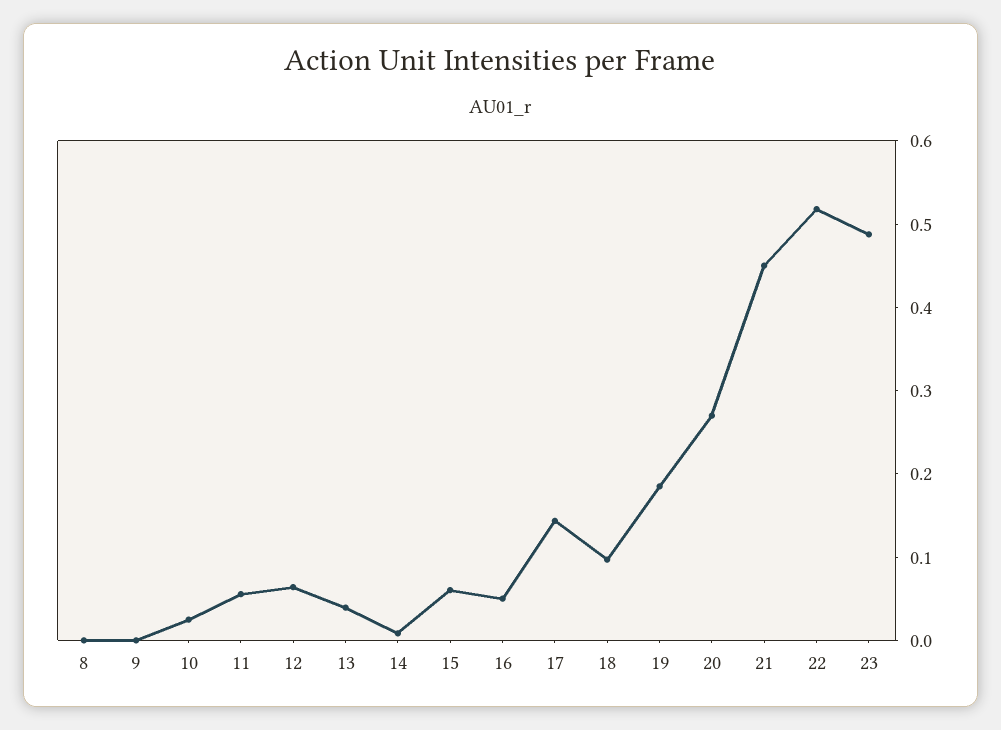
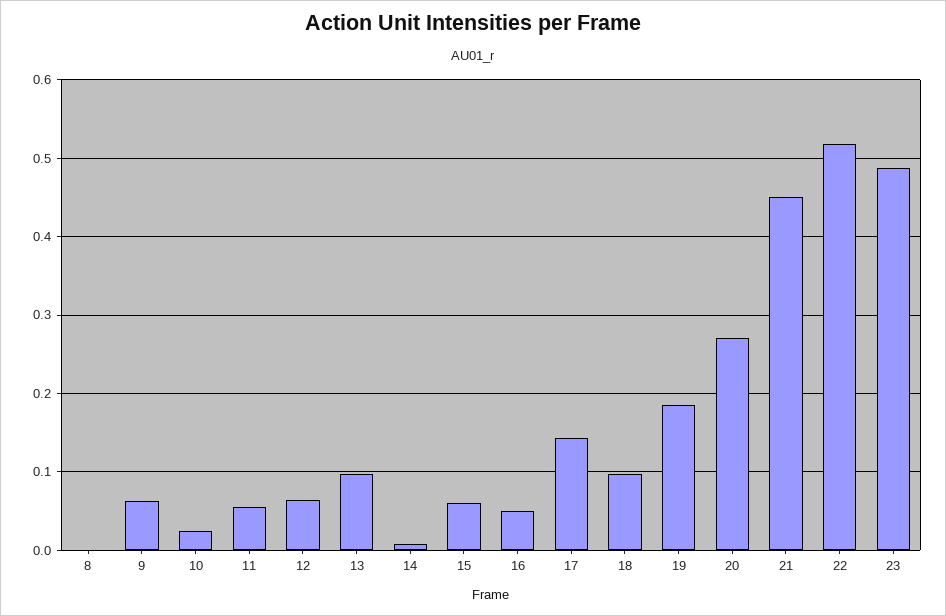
9: 0 -> 0.06
13: 0.04 -> 0.1

